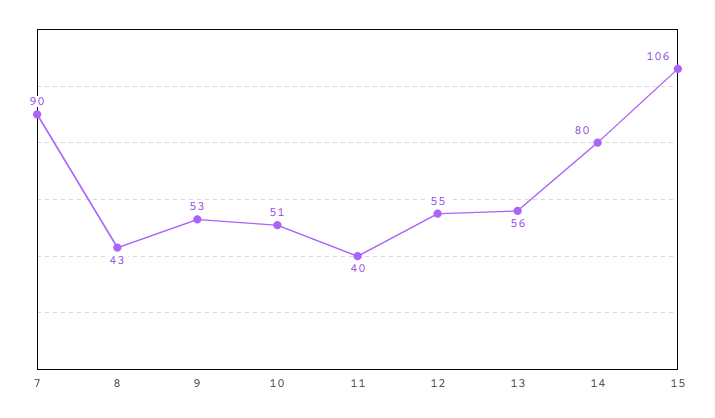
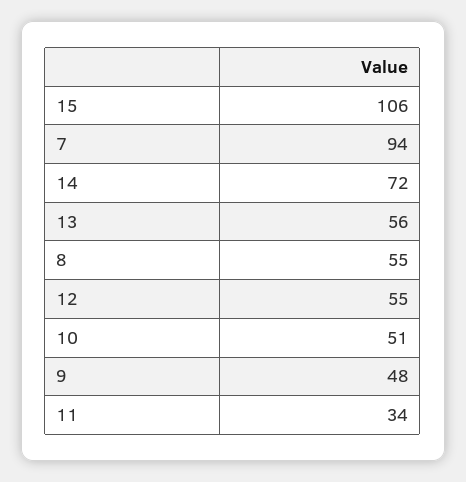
7: 90 -> 94
8: 43 -> 55
9: 53 -> 48
11: 40 -> 34
14: 80 -> 72

